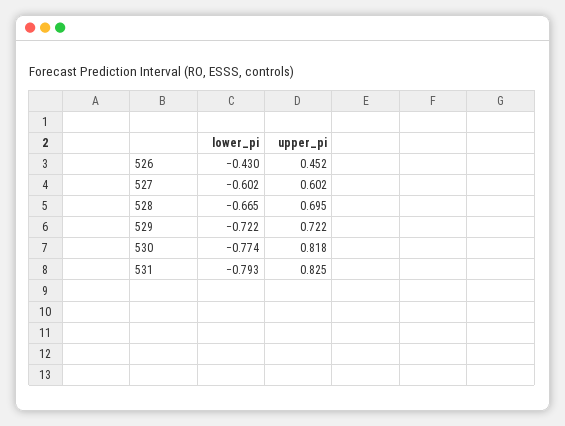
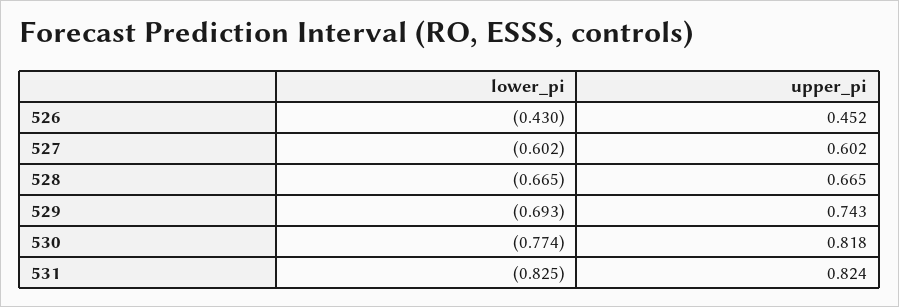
upper_pi, 528: 0.695 -> 0.665
lower_pi, 529: -0.722 -> -0.693
upper_pi, 529: 0.722 -> 0.743
lower_pi, 531: -0.793 -> -0.825
upper_pi, 531: 0.825 -> 0.824

